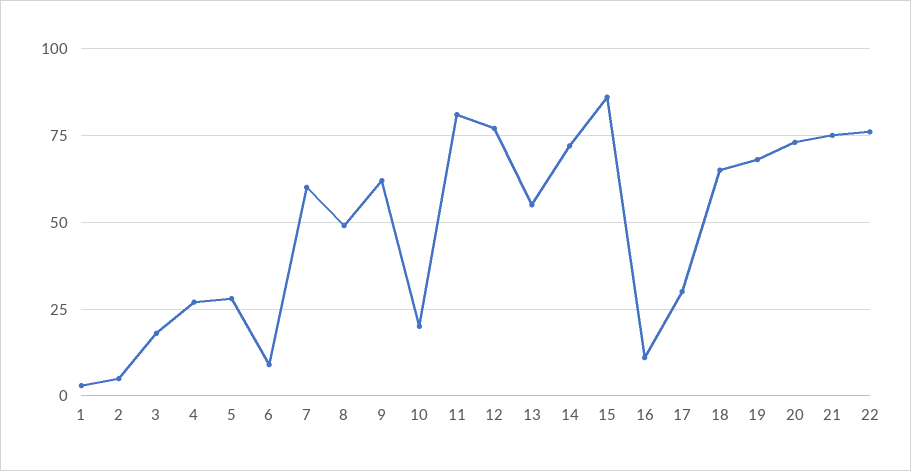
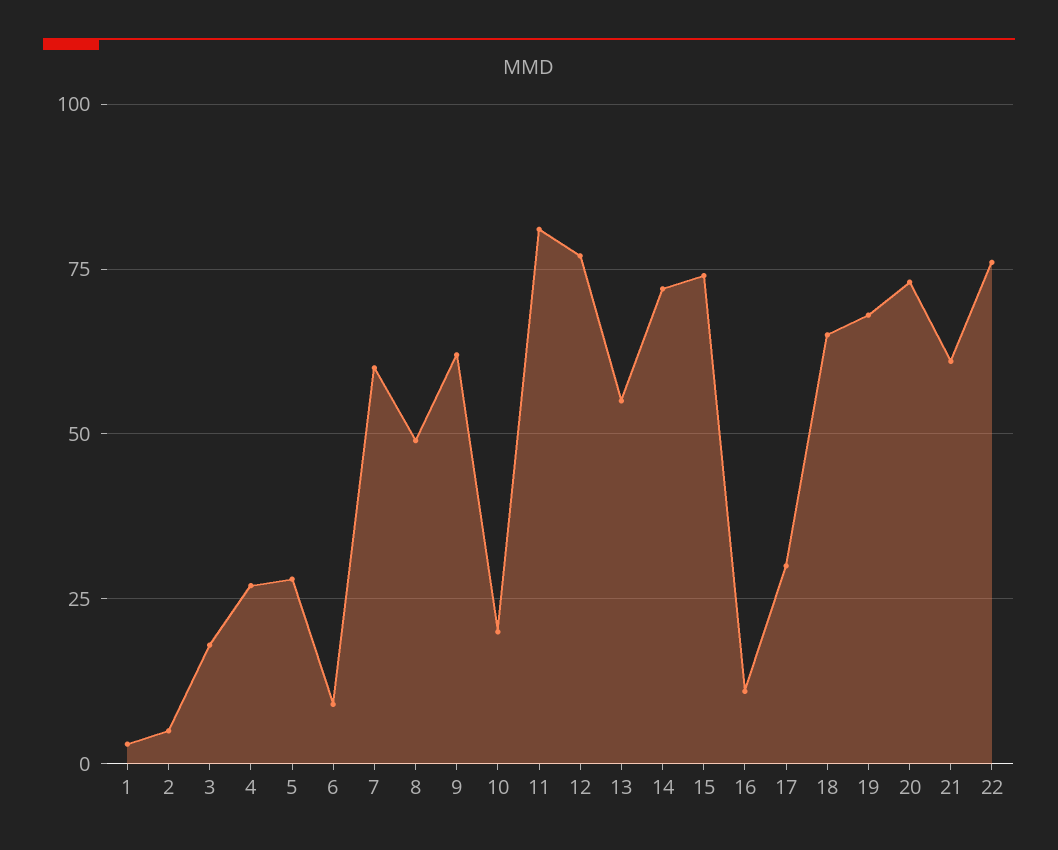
15: 85 -> 75
21: 75 -> 60

